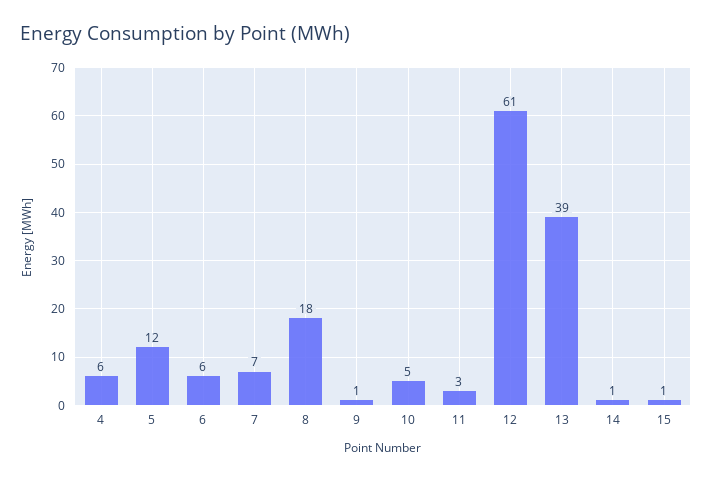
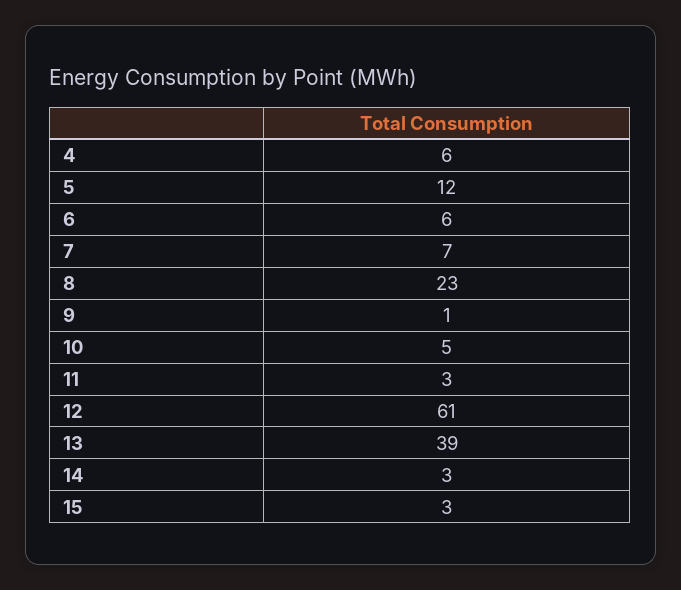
8: 18 -> 23
14: 1 -> 3
15: 1 -> 3

